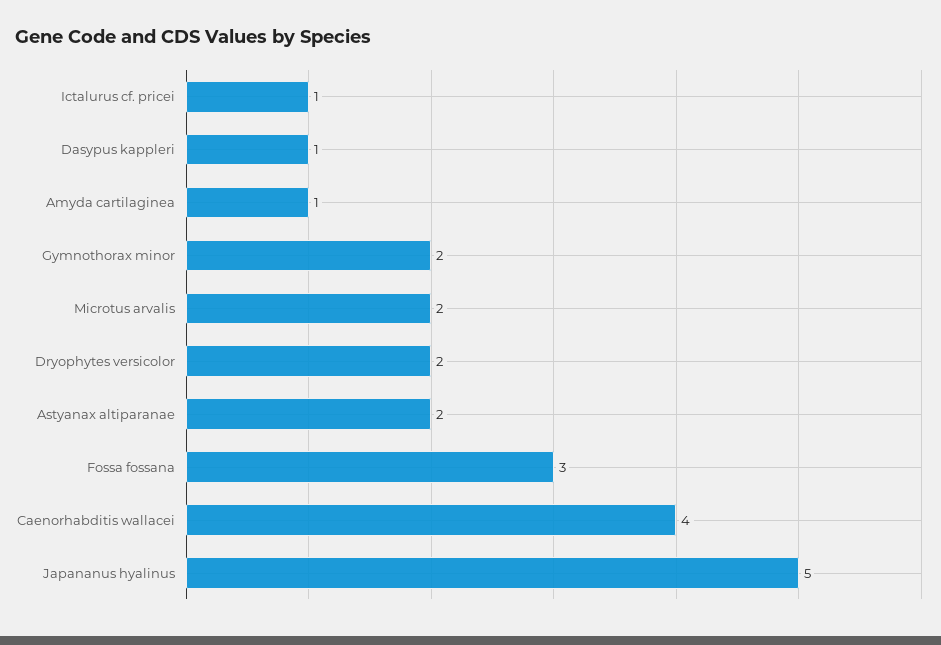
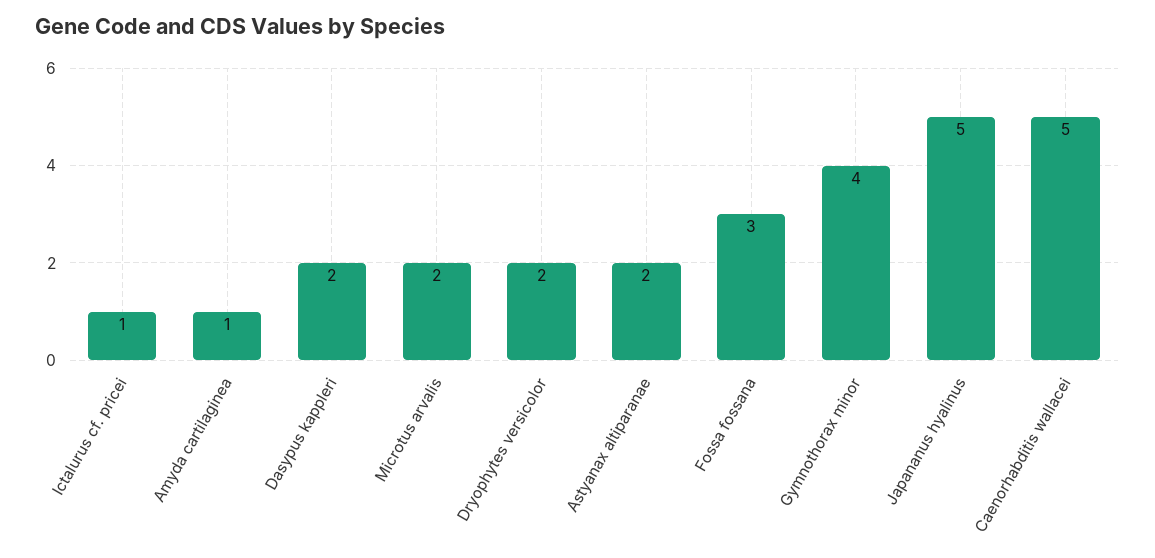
Dasypus kappleri: 1 -> 2
Gymnothorax minor: 2 -> 4
Caenorhabditis wallacei: 4 -> 5

